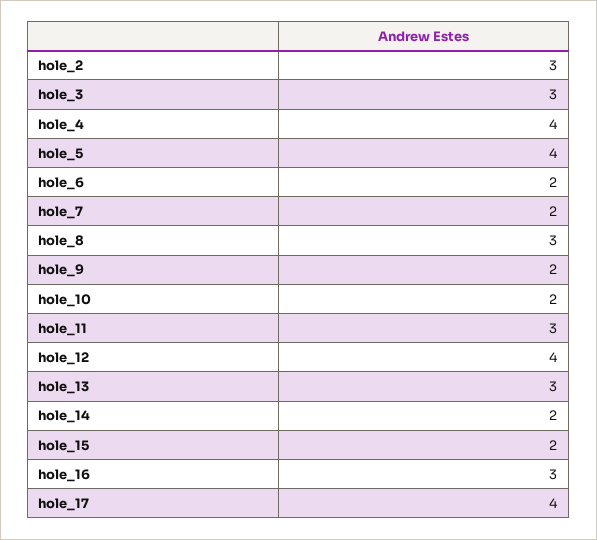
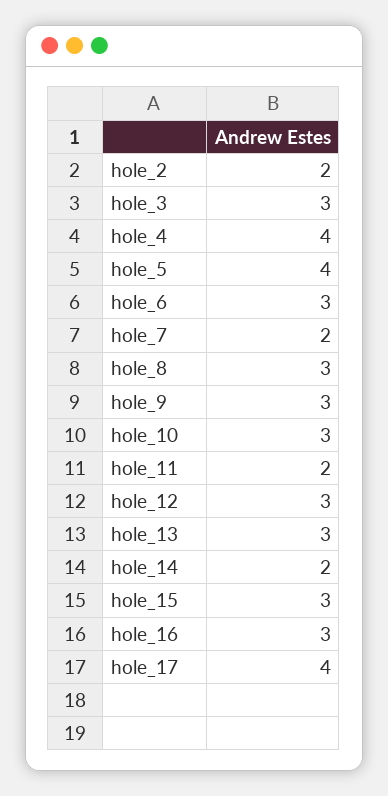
hole_2: 3 -> 2
hole_6: 2 -> 3
hole_9: 2 -> 3
hole_10: 2 -> 3
hole_11: 3 -> 2
hole_12: 4 -> 3
hole_15: 2 -> 3

